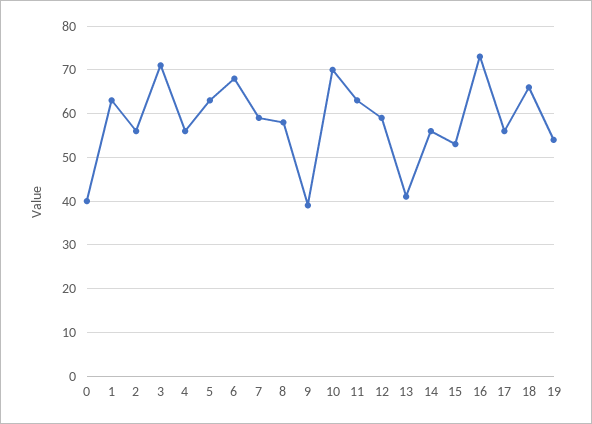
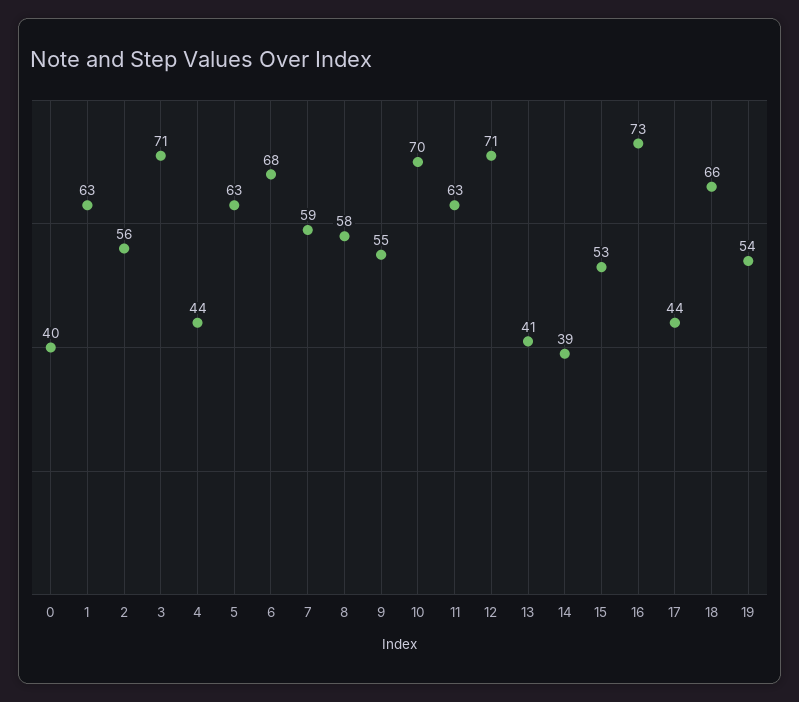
4: 55 -> 44
9: 40 -> 55
12: 60 -> 71
14: 55 -> 39
17: 55 -> 44

